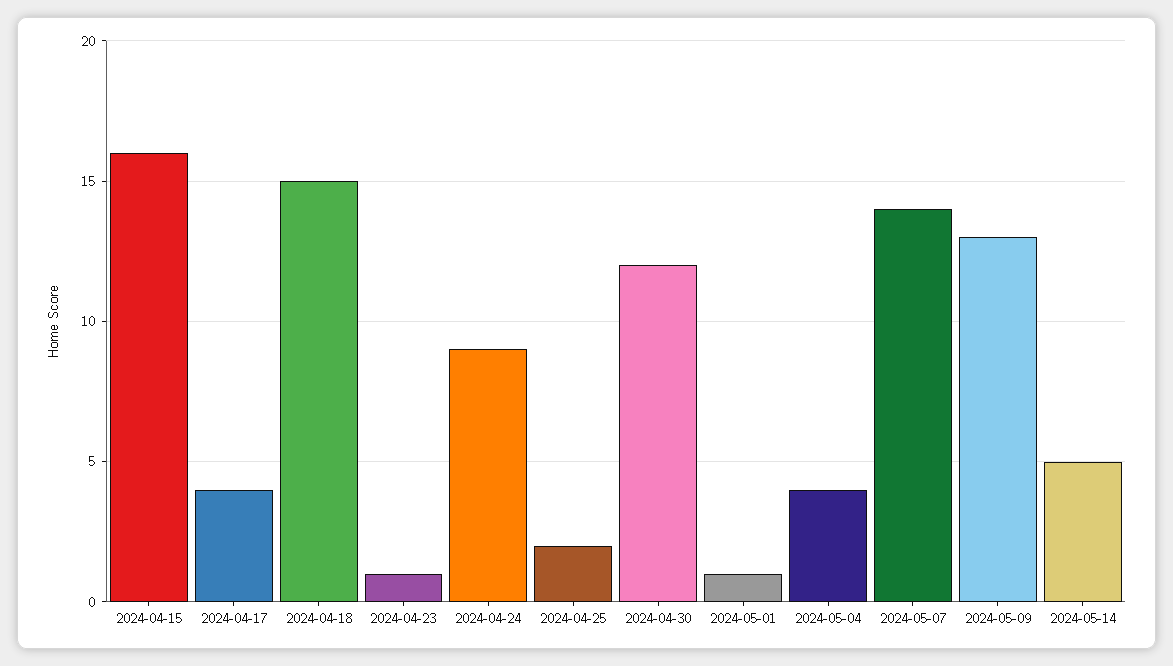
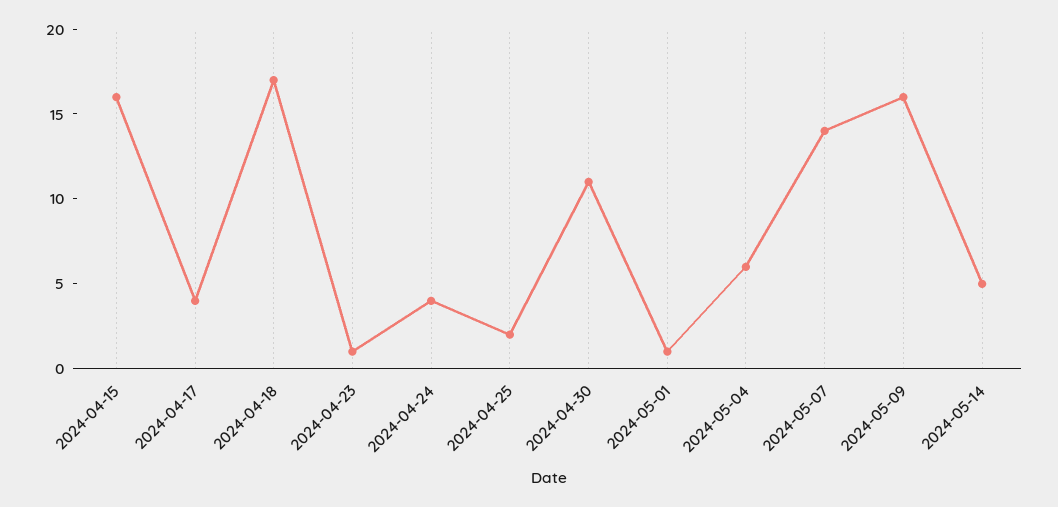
2024-04-18: 15 -> 17
2024-04-24: 9 -> 4
2024-04-30: 12 -> 11
2024-05-04: 4 -> 6
2024-05-09: 13 -> 16

